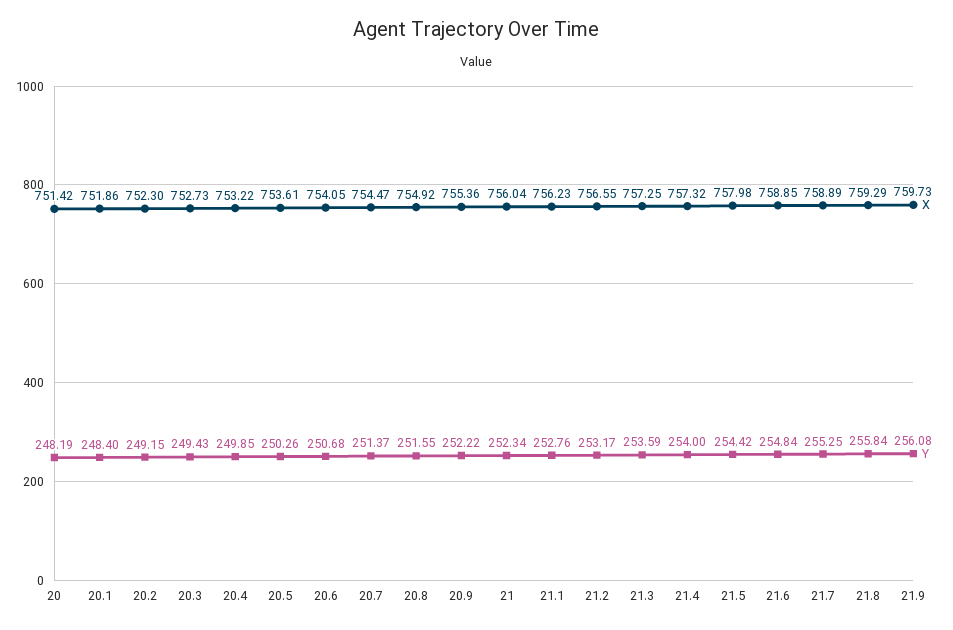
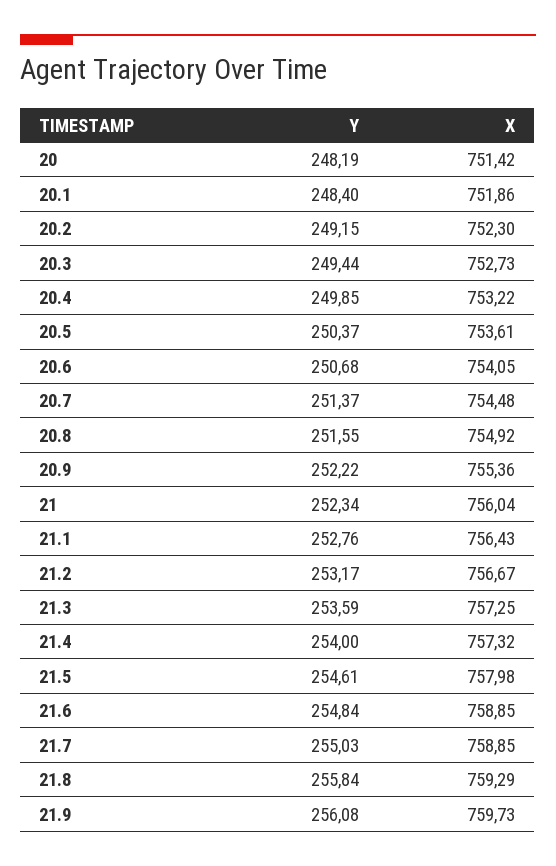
Y, 20.3: 249.43 -> 249.44
Y, 20.5: 250.26 -> 250.37
X, 20.7: 754.47 -> 754.48
X, 21.1: 756.23 -> 756.43
X, 21.2: 756.55 -> 756.67
Y, 21.5: 254.42 -> 254.61
X, 21.7: 758.89 -> 758.85
Y, 21.7: 255.25 -> 255.03

